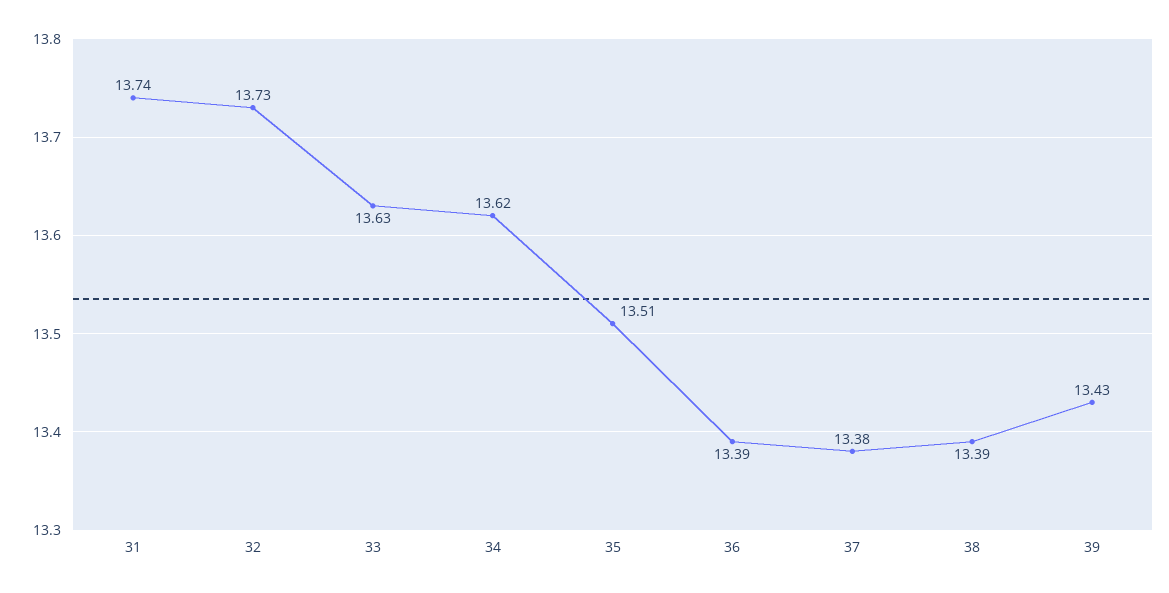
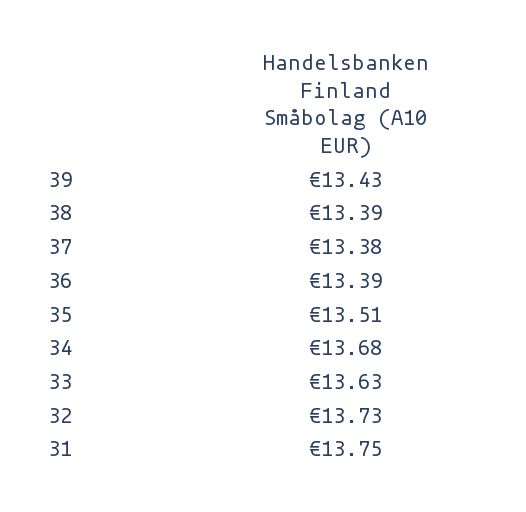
31: 13.74 -> 13.75
34: 13.62 -> 13.68

